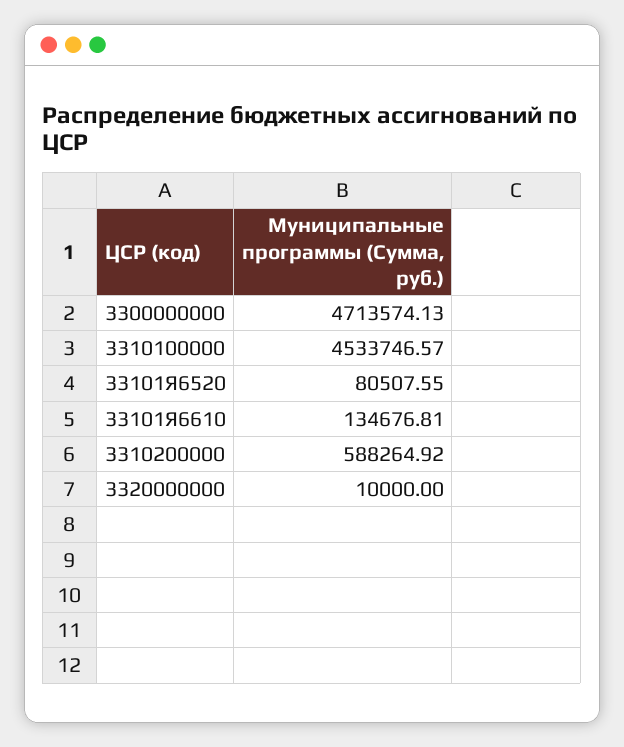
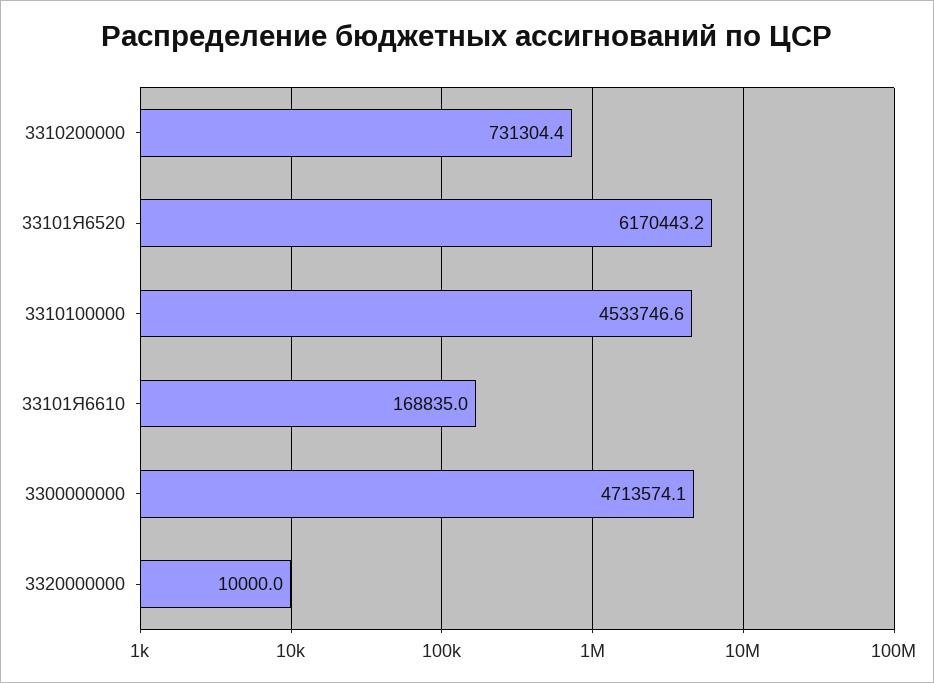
33101Я6520: 80507.55 -> 6170443.2
33101Я6610: 134676.81 -> 168835
3310200000: 588264.92 -> 731304.4

